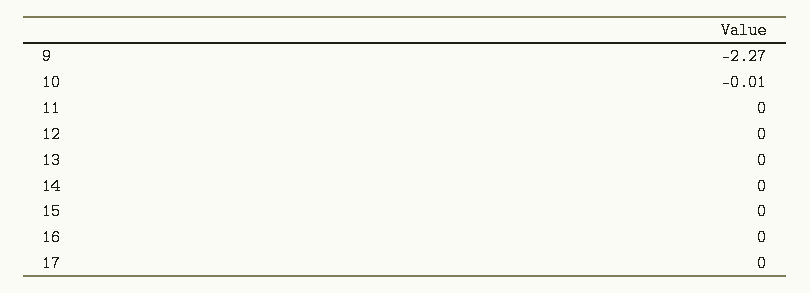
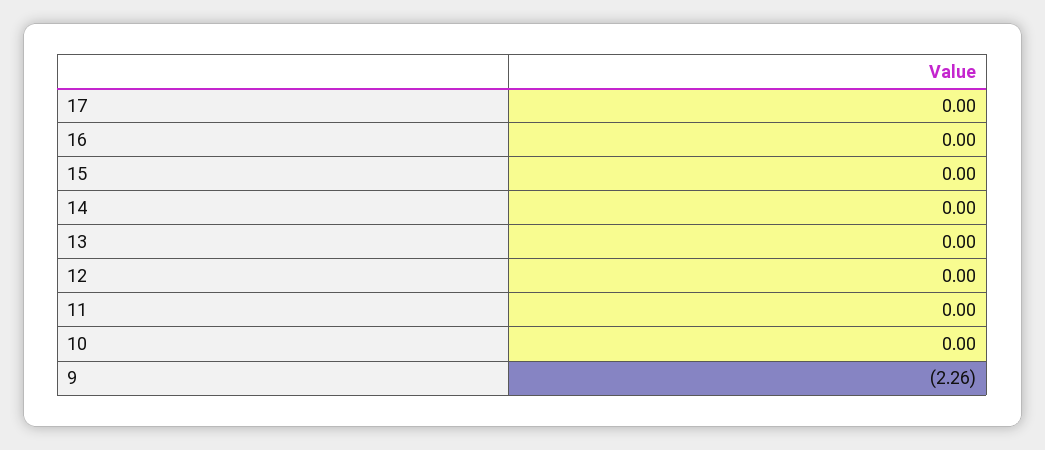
9: -2.27 -> -2.26
10: -0.01 -> 0

